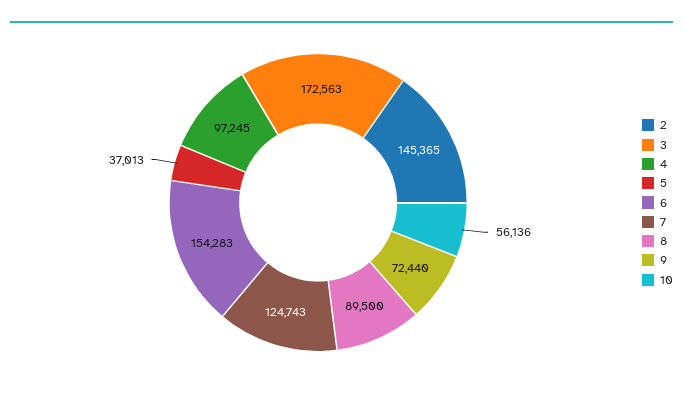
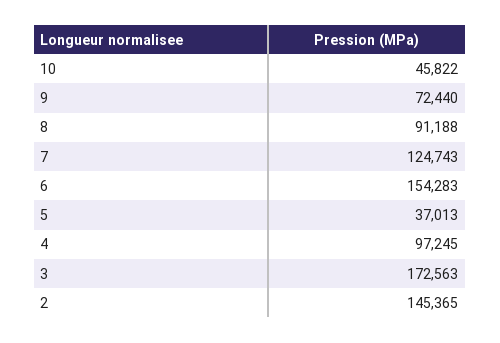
8: 89500 -> 91188
10: 56136 -> 45822

